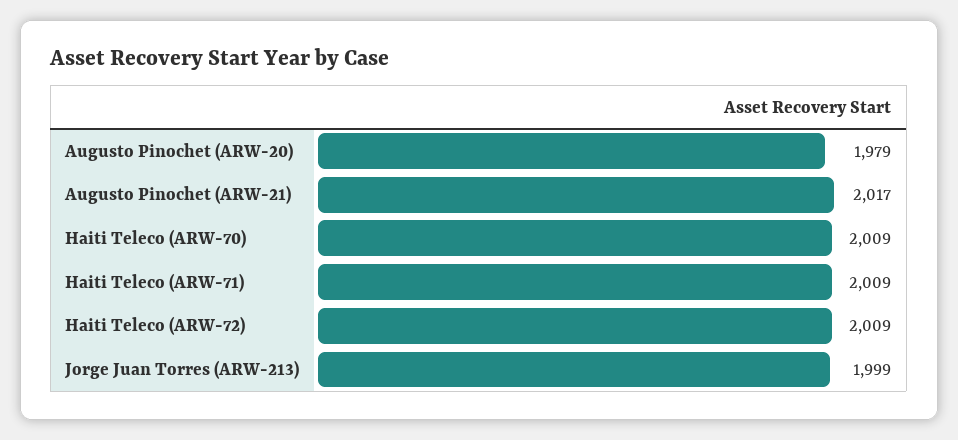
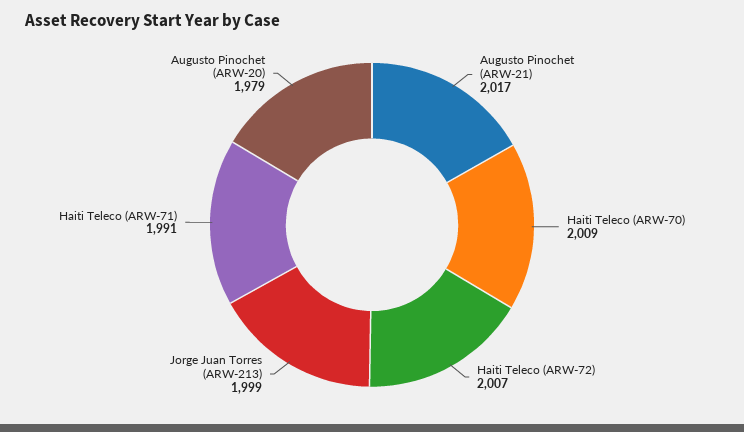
Haiti Teleco (ARW-71): 2009 -> 1991
Haiti Teleco (ARW-72): 2009 -> 2007

